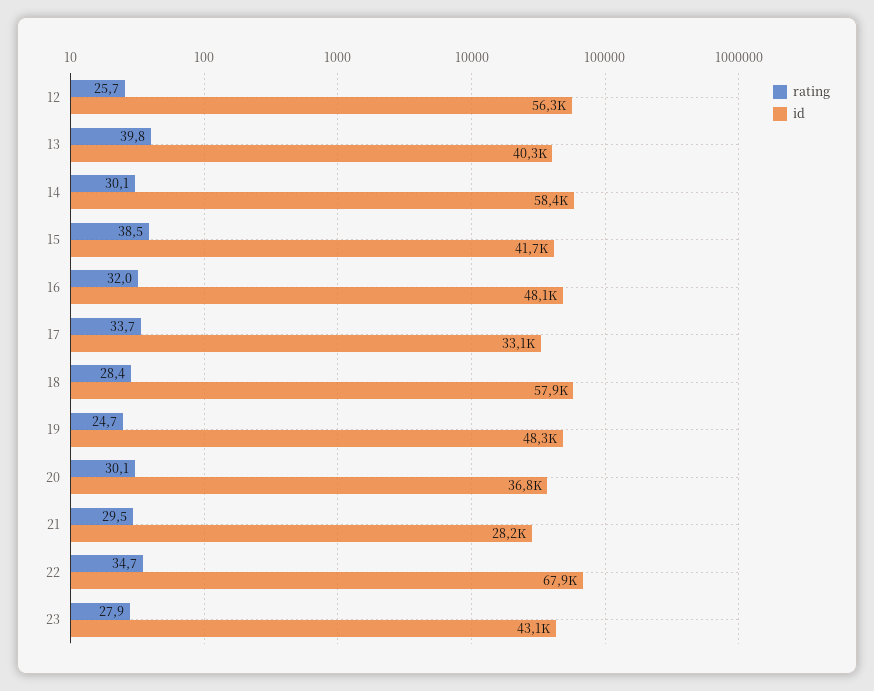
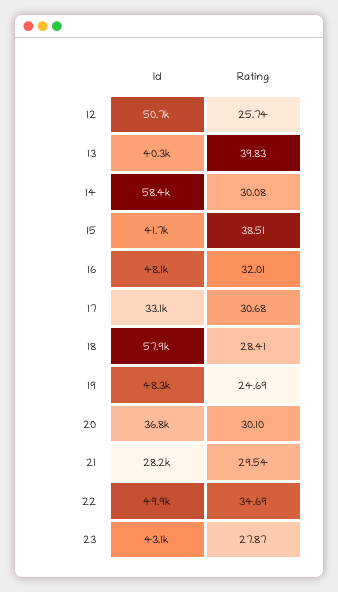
id, 12: 56300 -> 50700
rating, 17: 33.7 -> 30.68
id, 22: 67900 -> 49900

